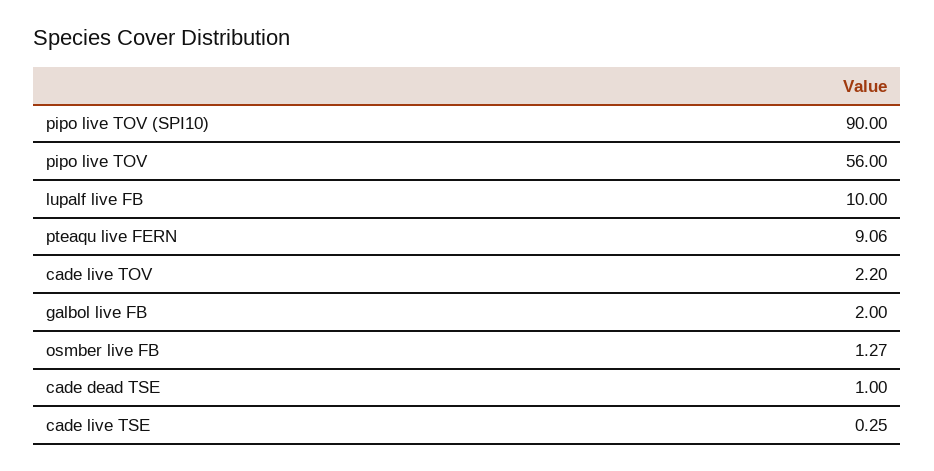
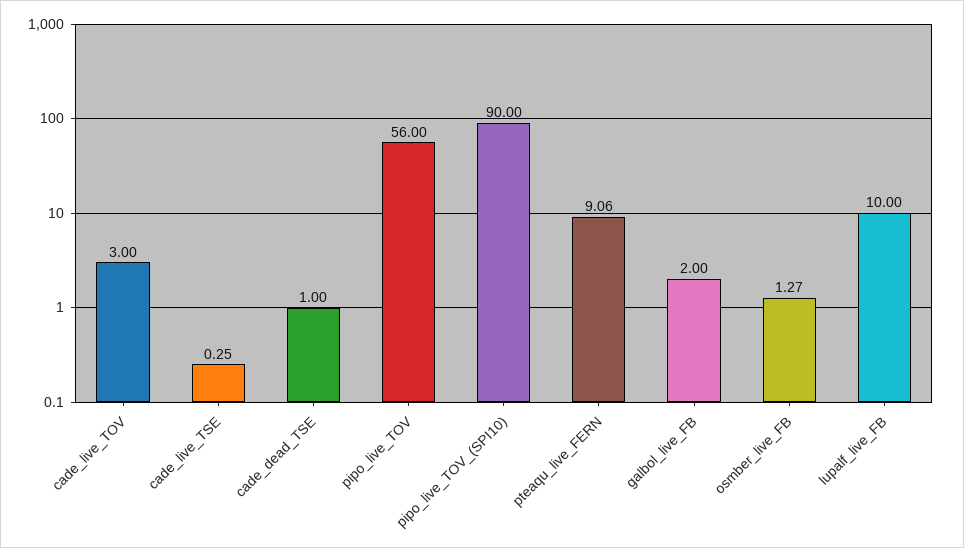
cade live TOV: 2.2 -> 3

